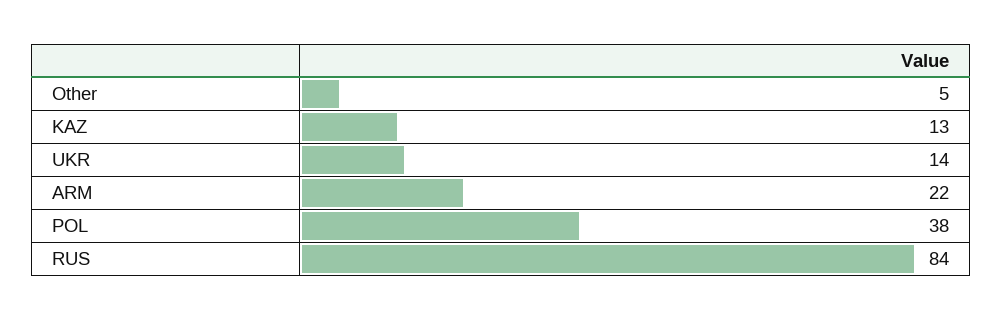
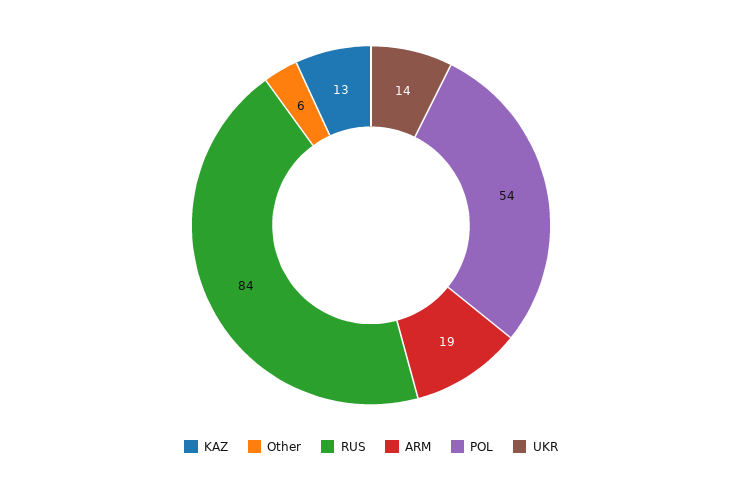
Other: 5 -> 6
ARM: 22 -> 19
POL: 38 -> 54

